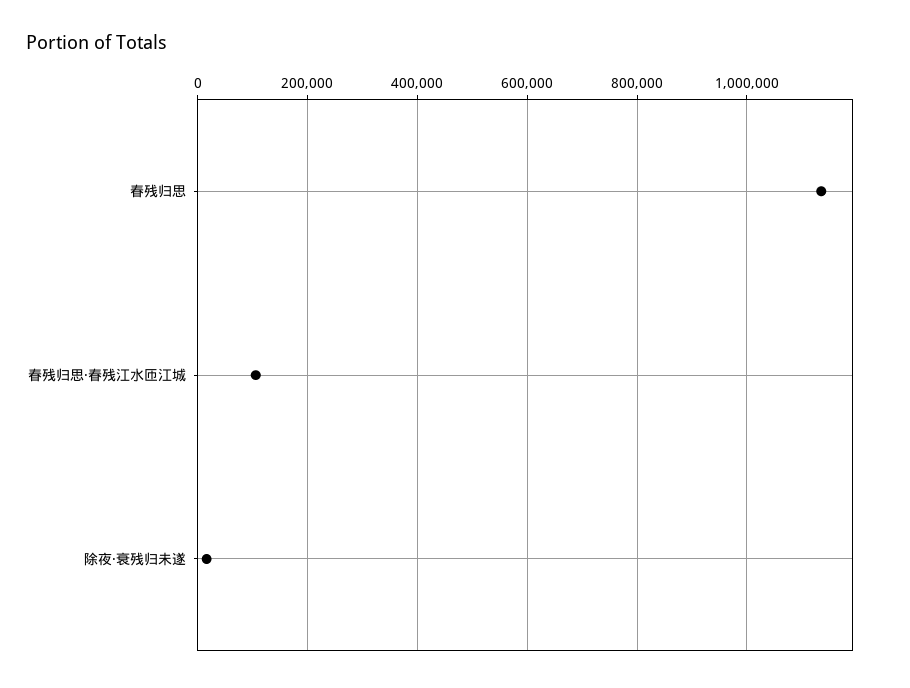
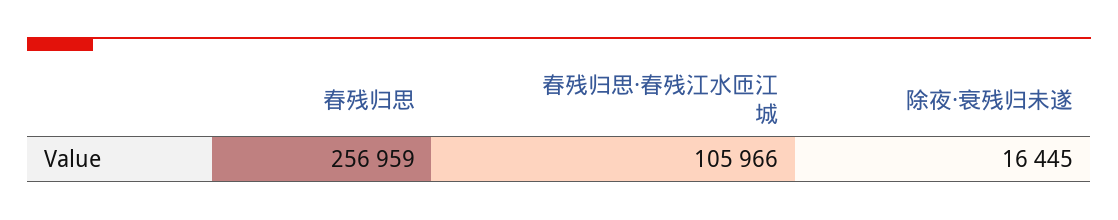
春残归思: 1140000 -> 256959

